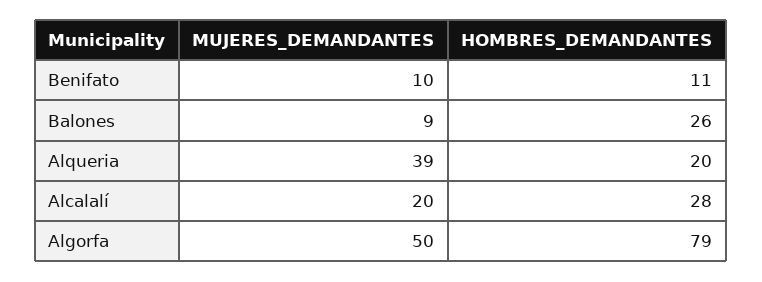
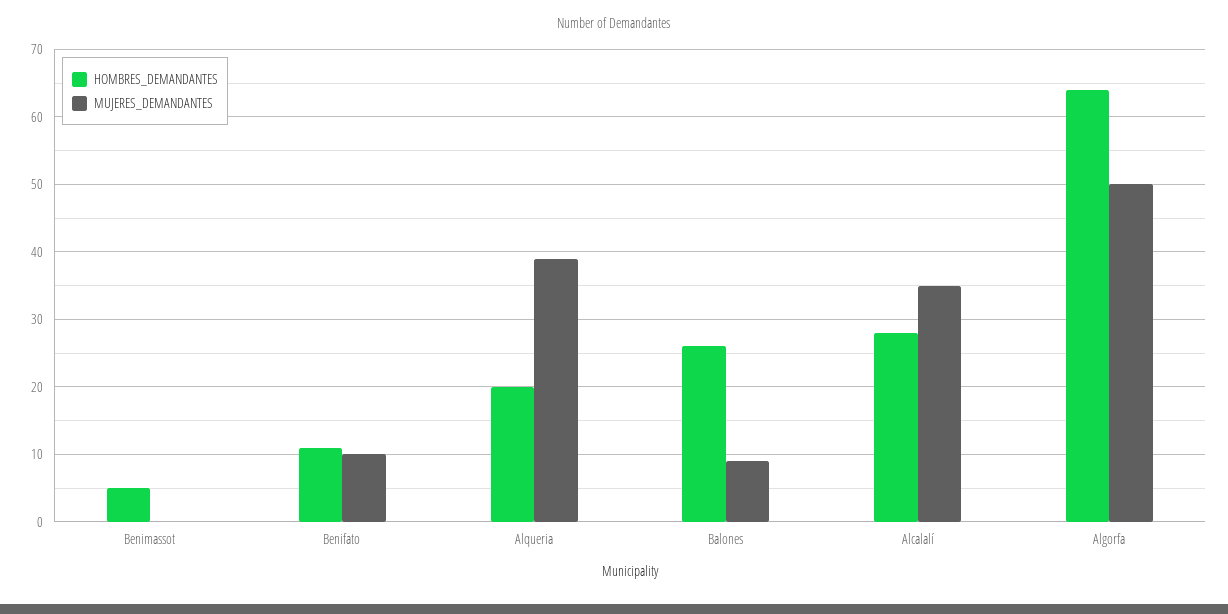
MUJERES_DEMANDANTES, Alcalalí: 20 -> 35
HOMBRES_DEMANDANTES, Algorfa: 79 -> 64
HOMBRES_DEMANDANTES, Benimassot: none -> 5
MUJERES_DEMANDANTES, Benimassot: none -> 0

